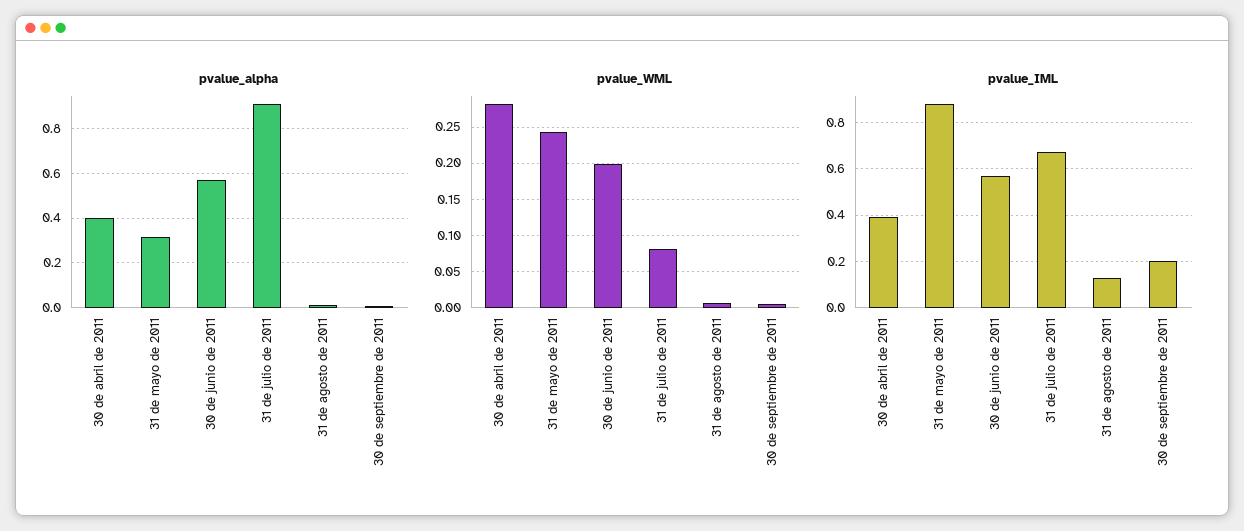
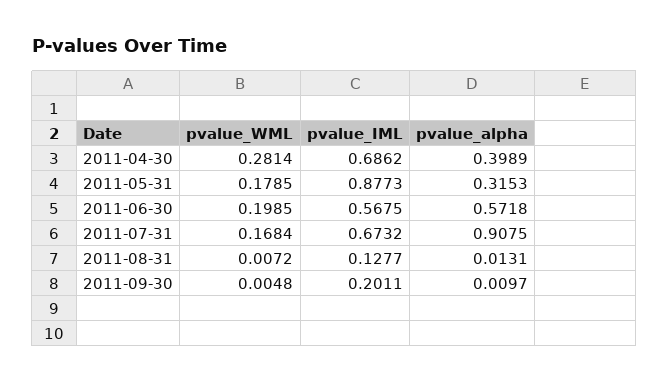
pvalue_WML, 31 de mayo de 2011: 0.24 -> 0.1785
pvalue_WML, 31 de julio de 2011: 0.08 -> 0.1684
pvalue_IML, 30 de abril de 2011: 0.4 -> 0.6862

